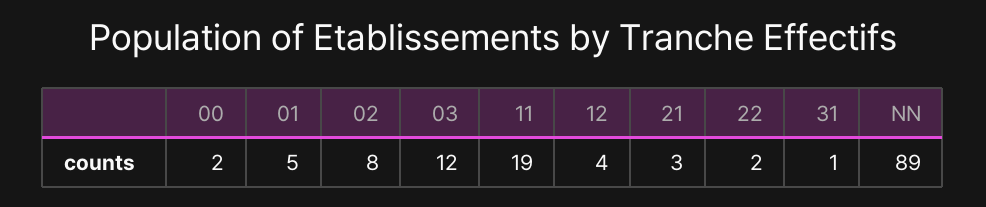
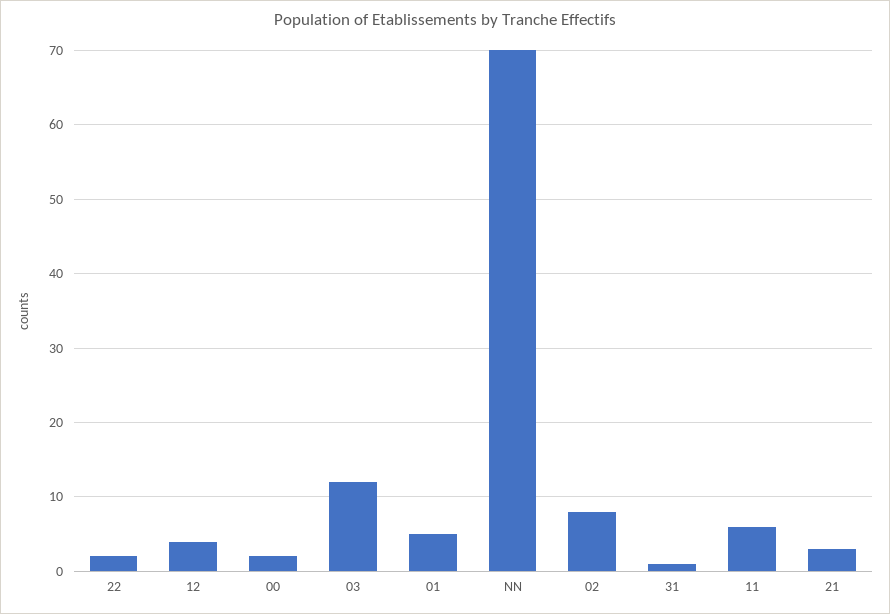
11: 19 -> 6
NN: 89 -> 70

